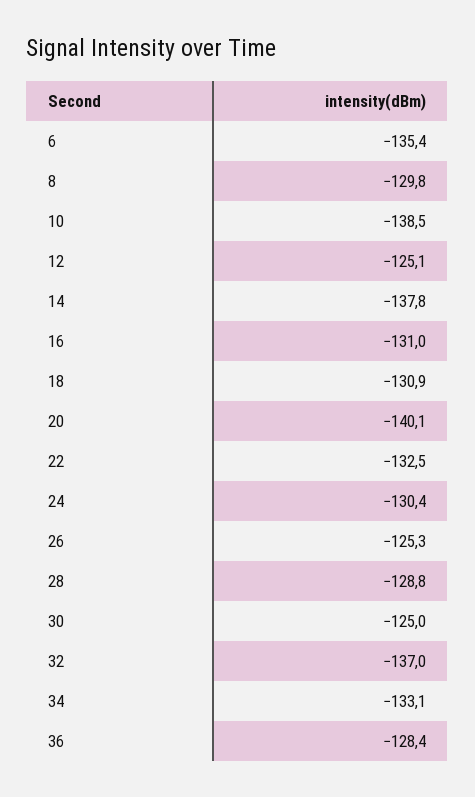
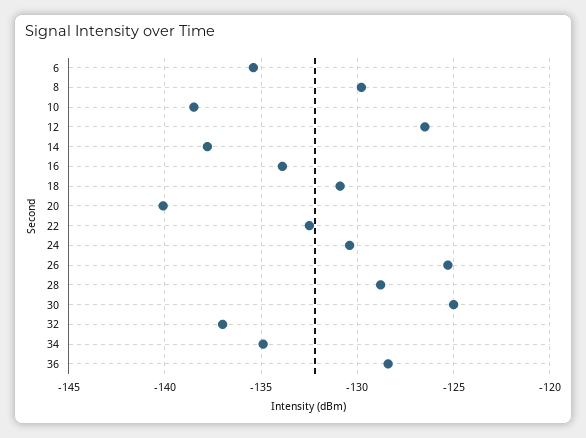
12: -125.1 -> -126.5
16: -131 -> -134
34: -133.1 -> -135

